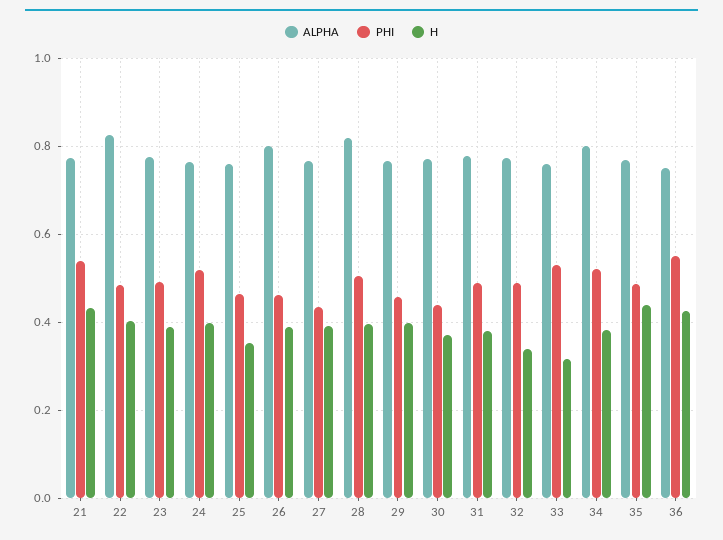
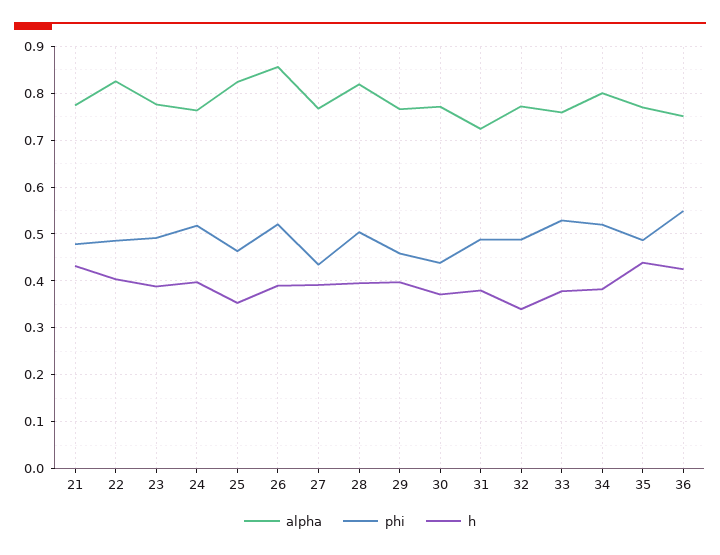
PHI, 21: 0.54 -> 0.48
ALPHA, 25: 0.76 -> 0.82
ALPHA, 26: 0.8 -> 0.86
PHI, 26: 0.46 -> 0.52
ALPHA, 31: 0.78 -> 0.72
H, 33: 0.32 -> 0.38

